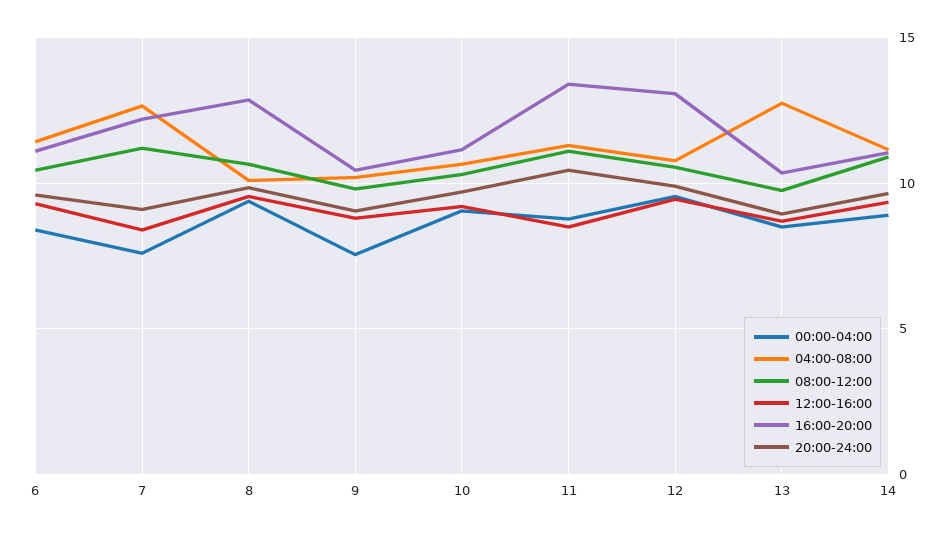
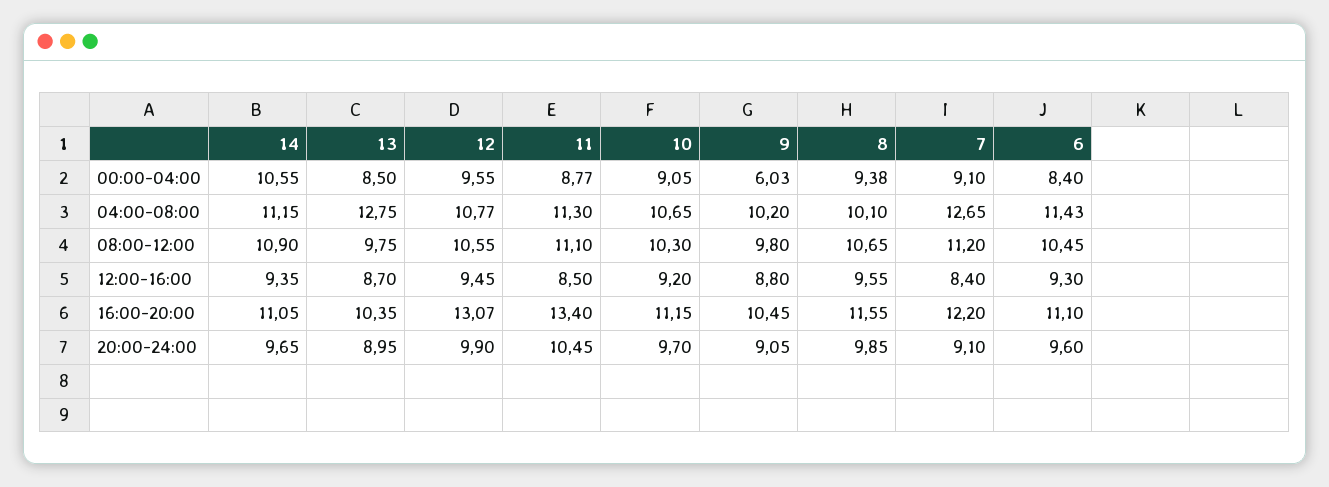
00:00-04:00, 7: 7.5 -> 9.1
16:00-20:00, 8: 13 -> 11.55
00:00-04:00, 9: 7.5 -> 6.03
00:00-04:00, 14: 9 -> 10.55

